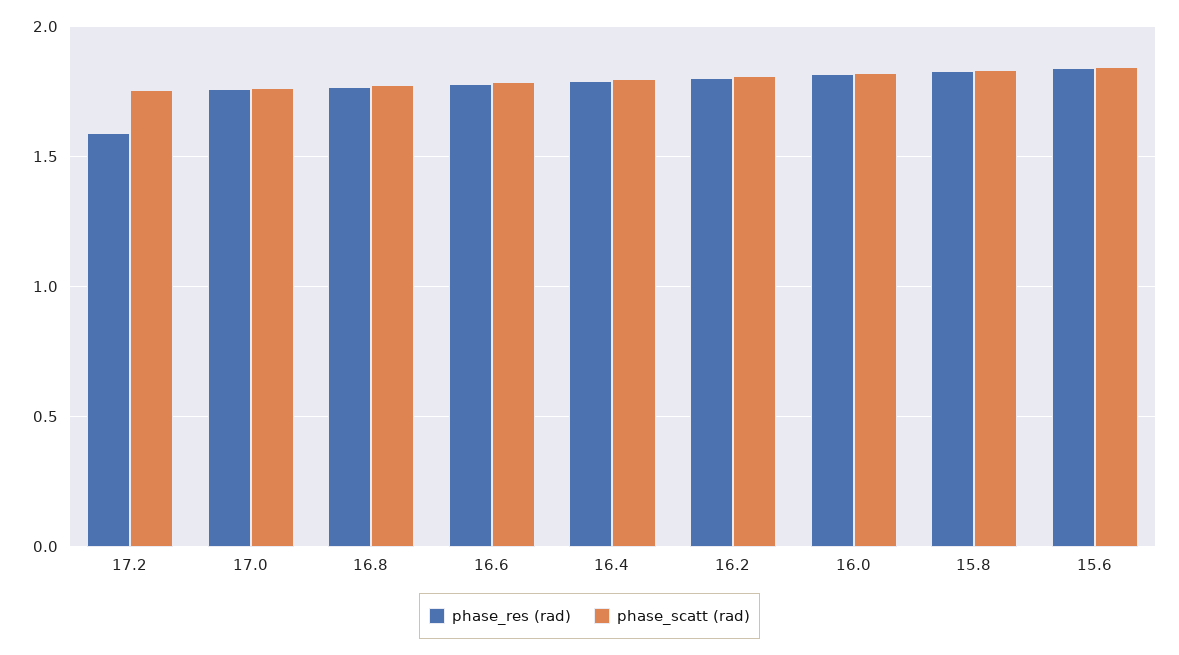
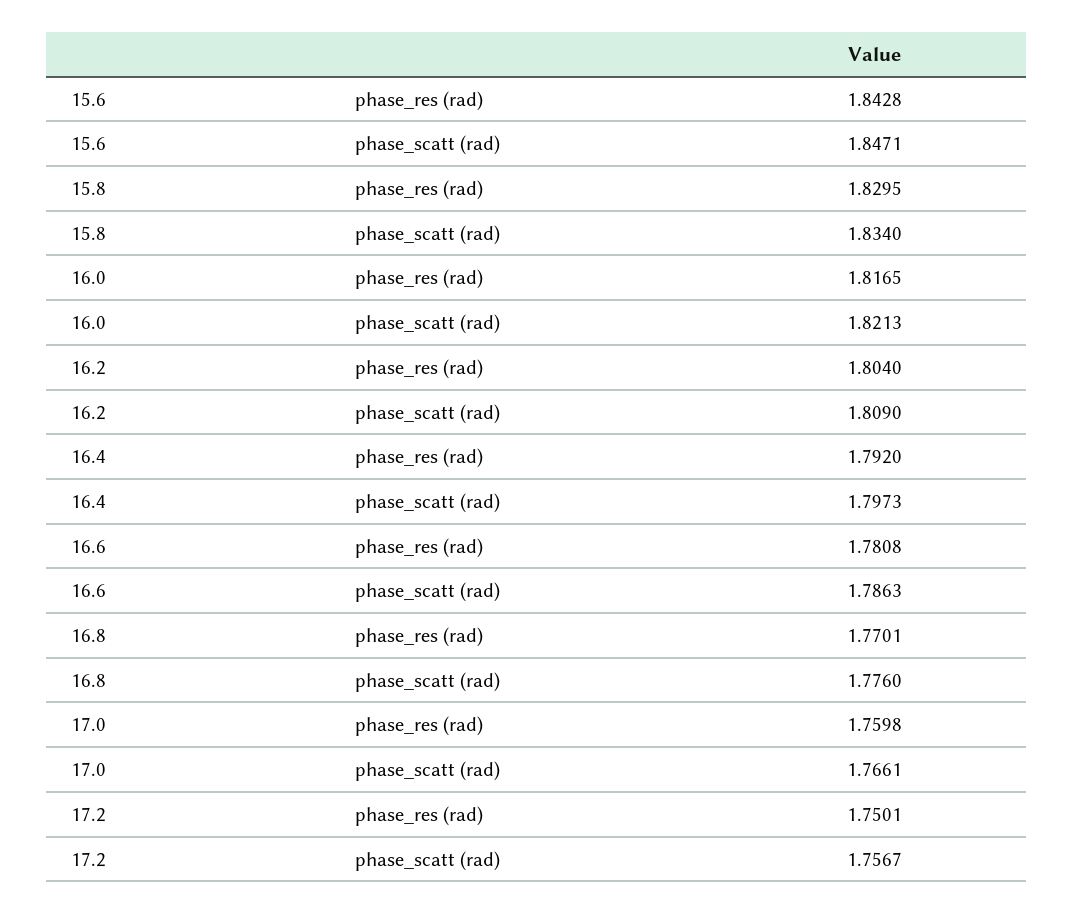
phase_res (rad), 17.2: 1.6 -> 1.7501

